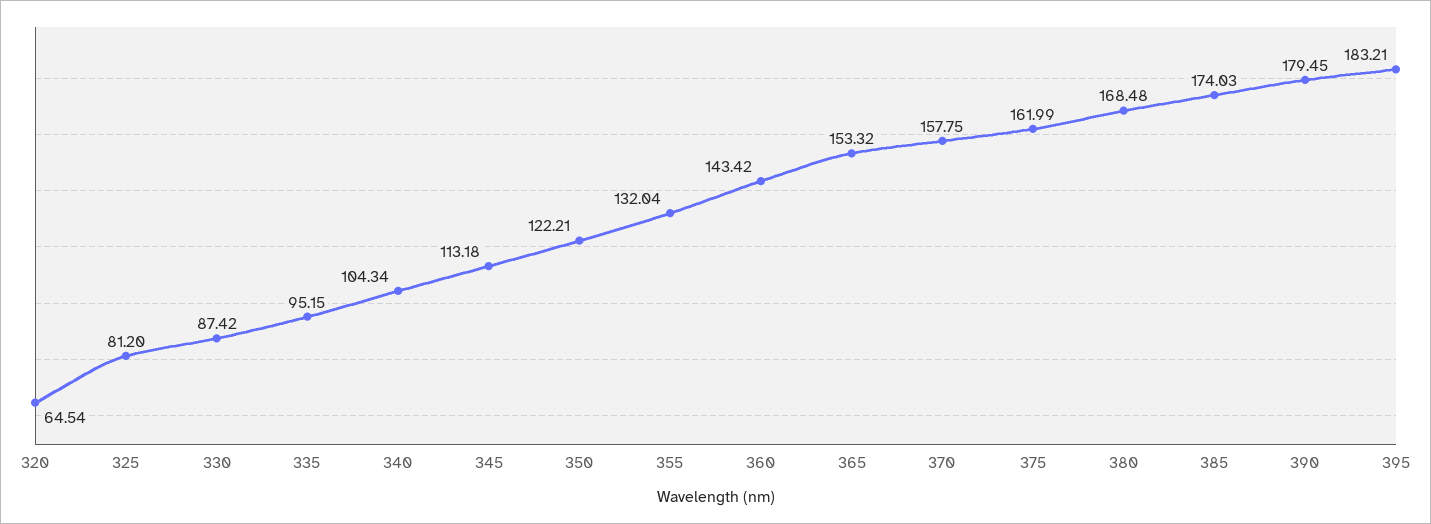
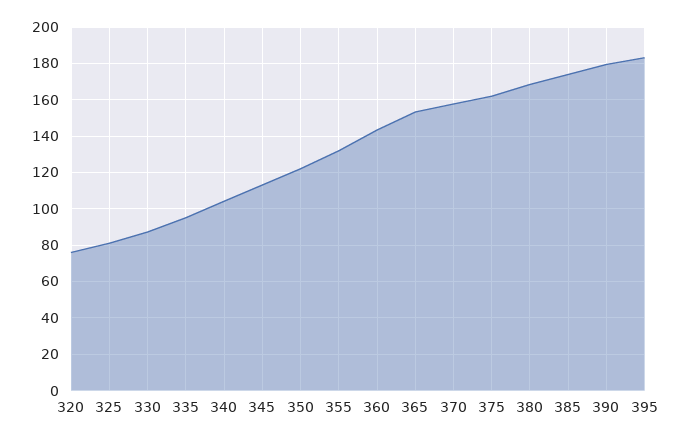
320: 64.54 -> 75

